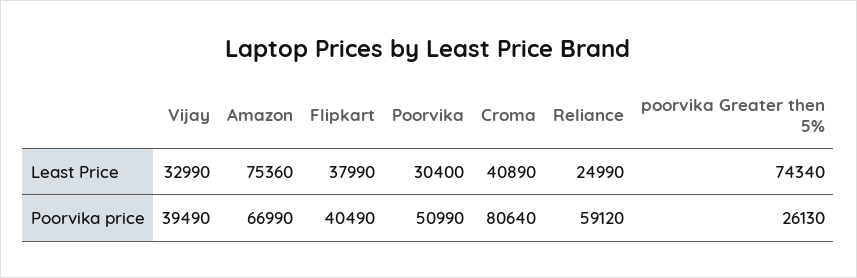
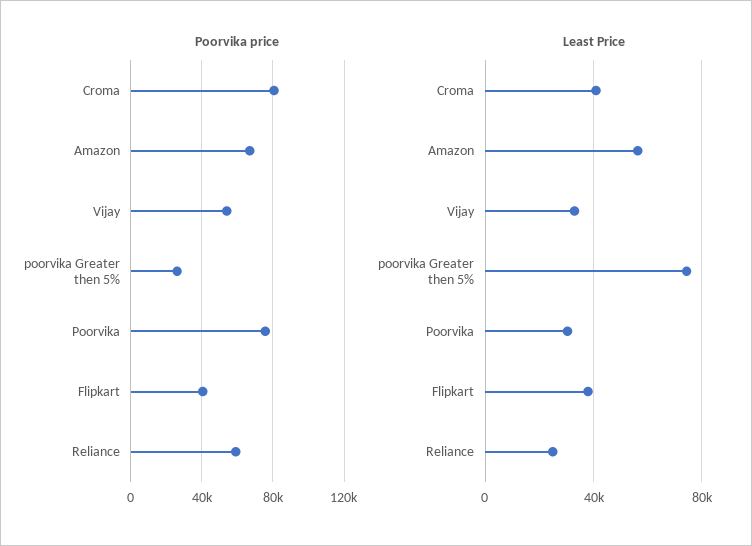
Least Price, Amazon: 75360 -> 55000
Poorvika price, Vijay: 39490 -> 55000
Poorvika price, Poorvika: 50990 -> 75000

